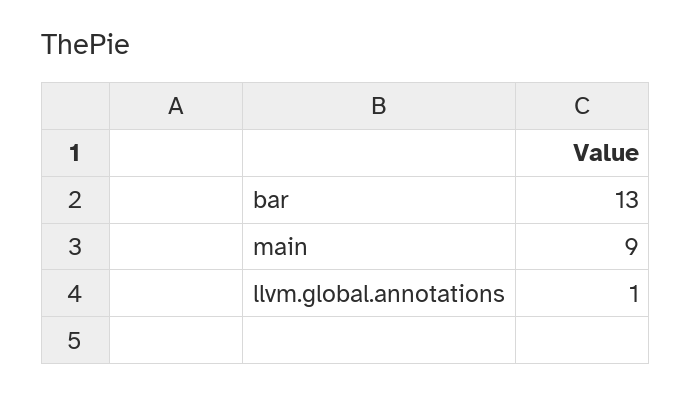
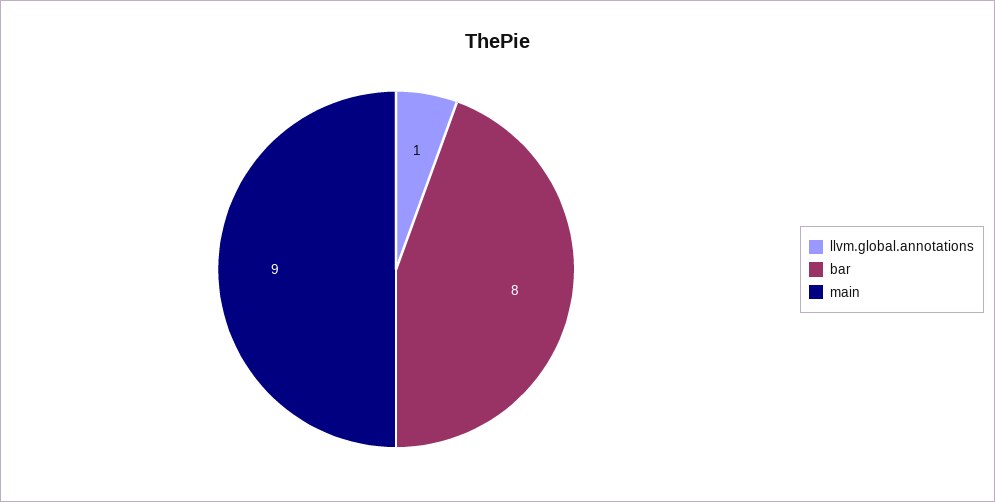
bar: 13 -> 8

